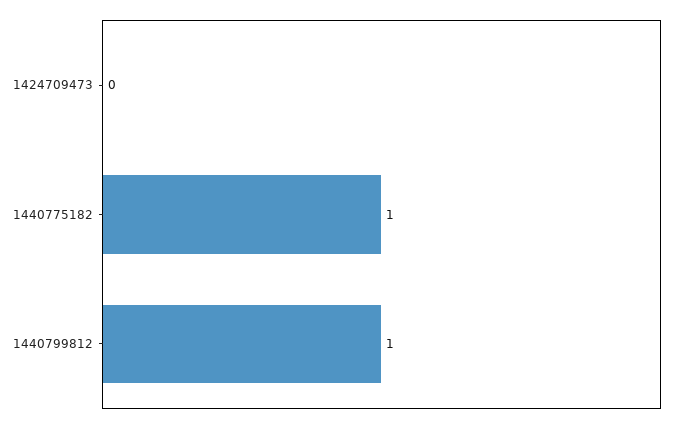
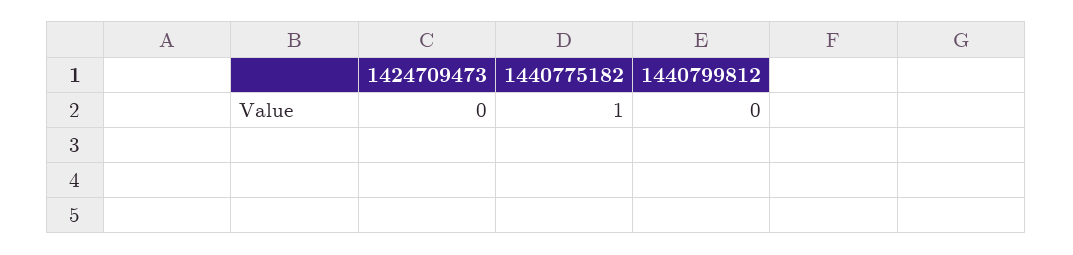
1440799812: 1 -> 0

